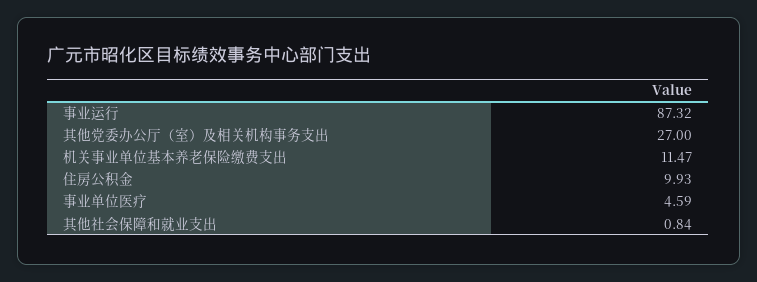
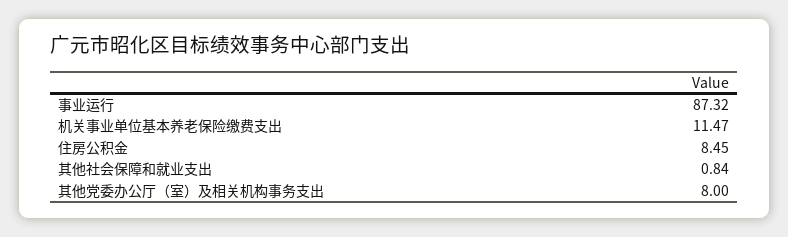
其他党委办公厅（室）及相关机构事务支出: 27 -> 8
住房公积金: 9.93 -> 8.45
事业单位医疗: 4.59 -> none

